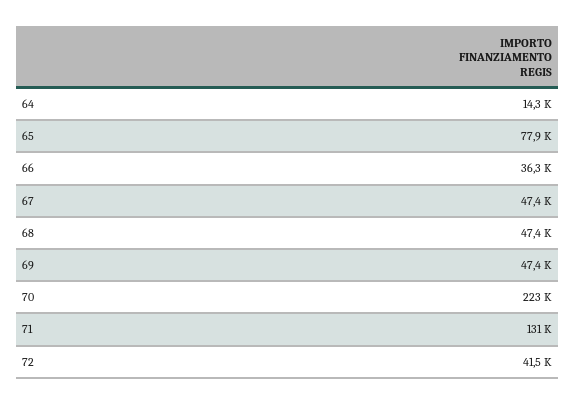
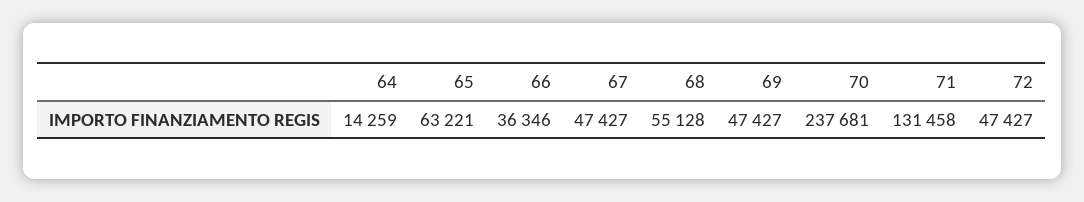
65: 77900 -> 63221
68: 47400 -> 55128
70: 223000 -> 237681
72: 41500 -> 47427

